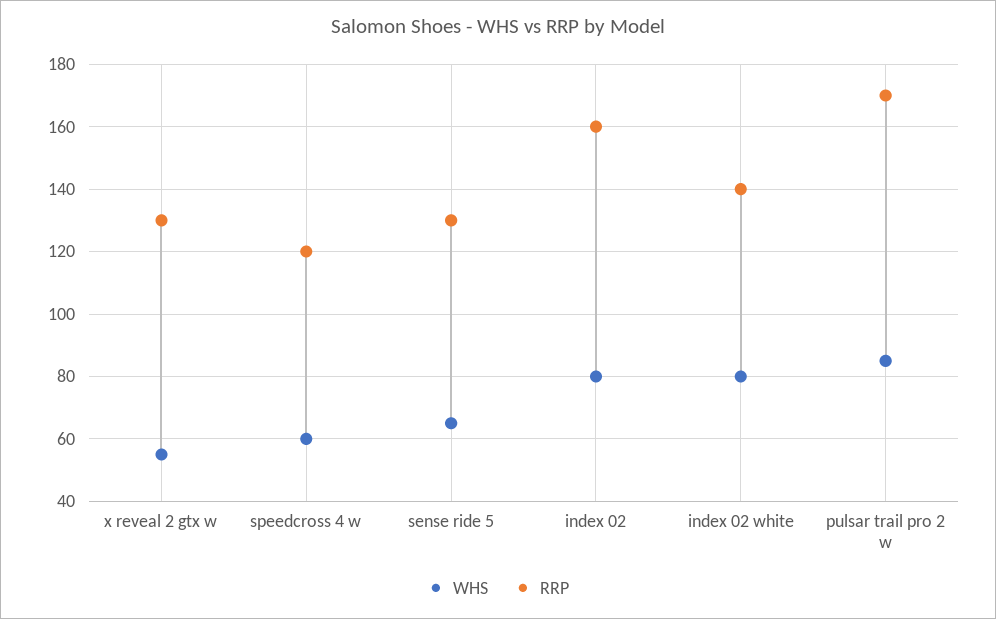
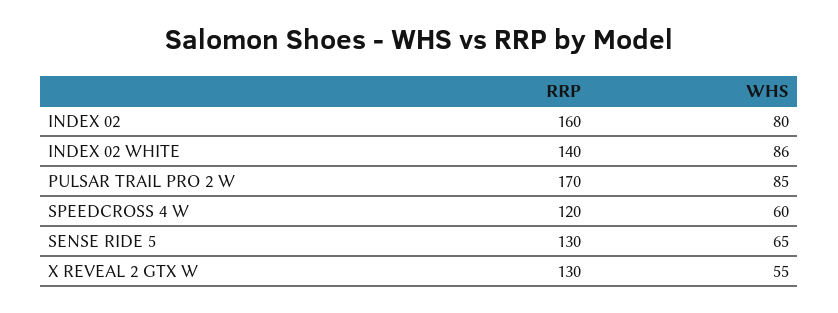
WHS, index 02 white: 80 -> 86

